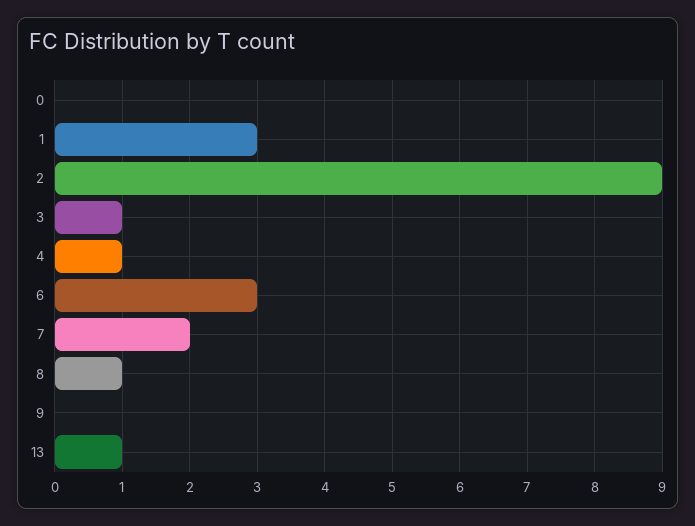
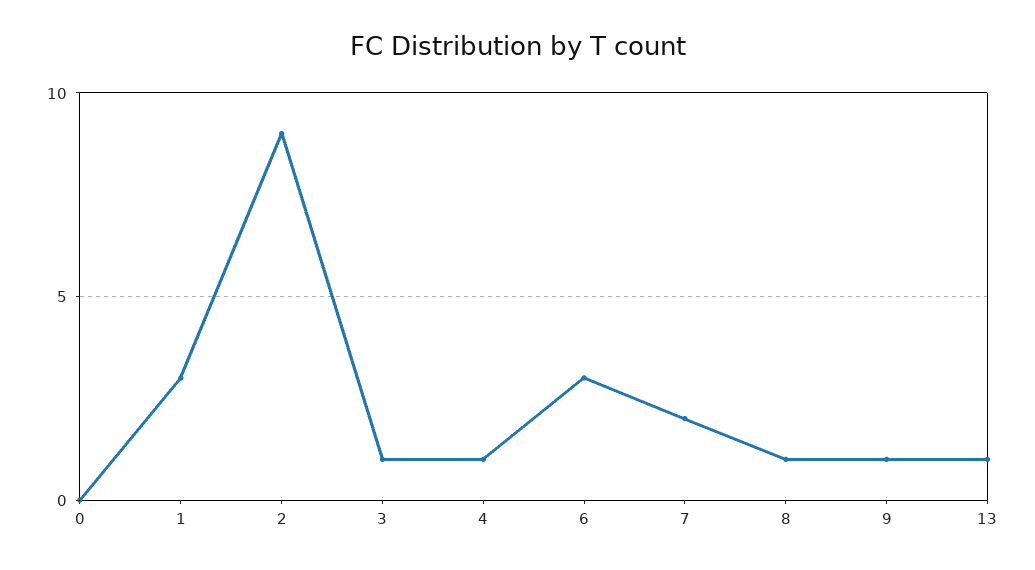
9: 0 -> 1

